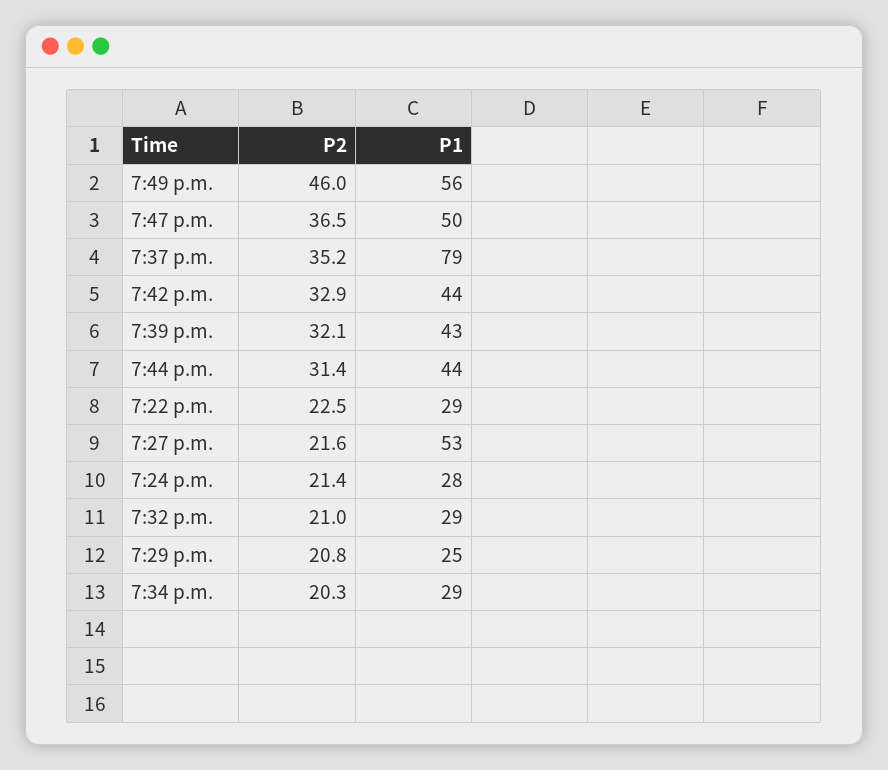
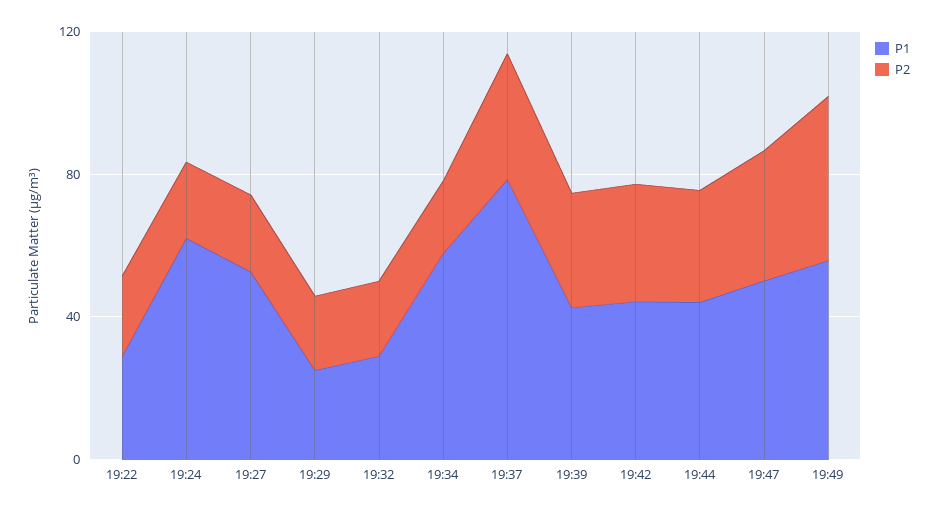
P1, 7:24 p.m.: 28 -> 60
P1, 7:34 p.m.: 29 -> 60

